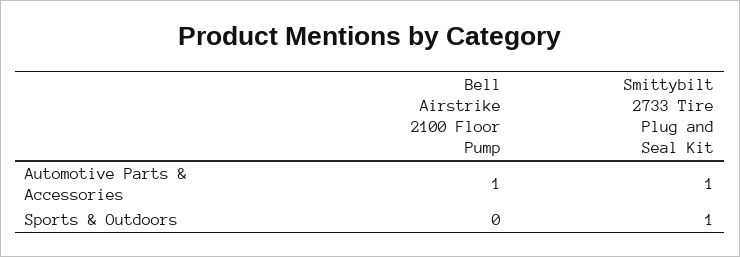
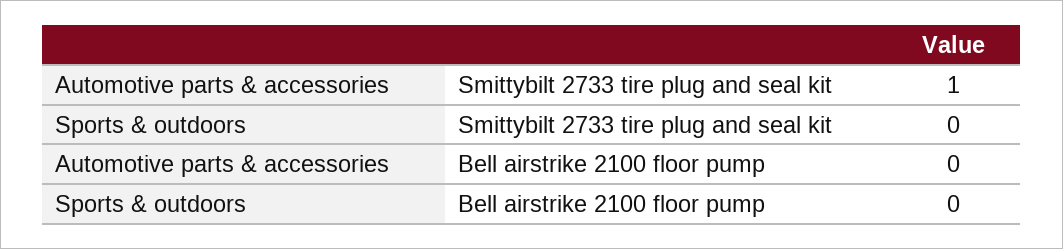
Bell Airstrike 2100 Floor Pump, Automotive Parts & Accessories: 1 -> 0
Smittybilt 2733 Tire Plug and Seal Kit, Sports & Outdoors: 1 -> 0

